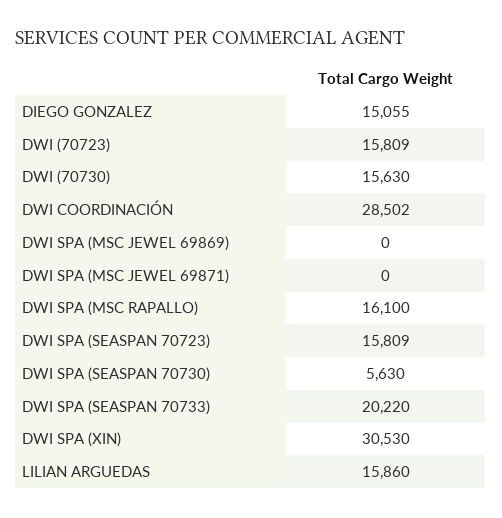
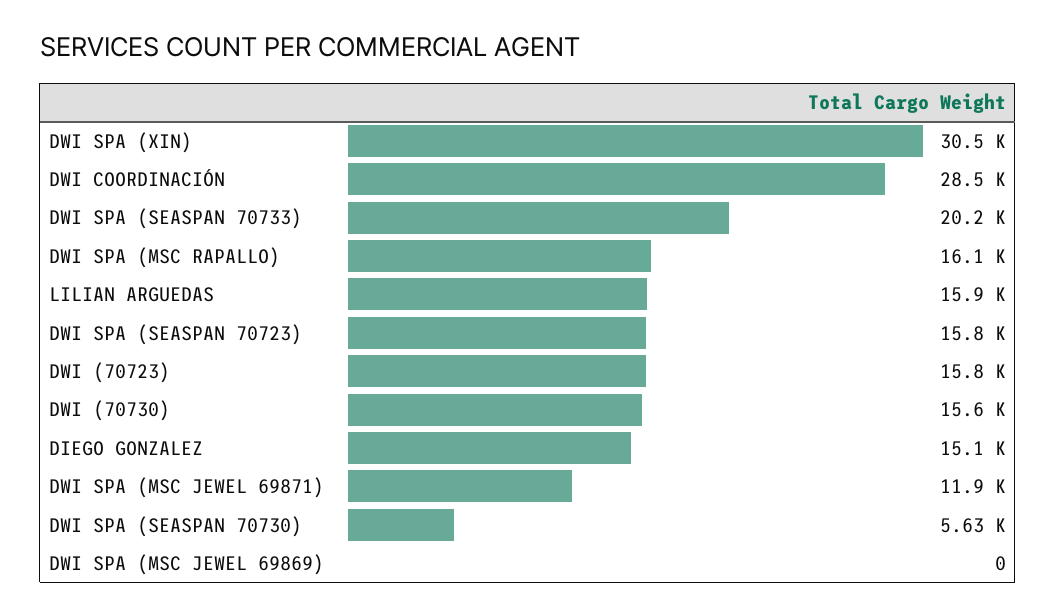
DWI SPA (MSC JEWEL 69871): 0 -> 11900

